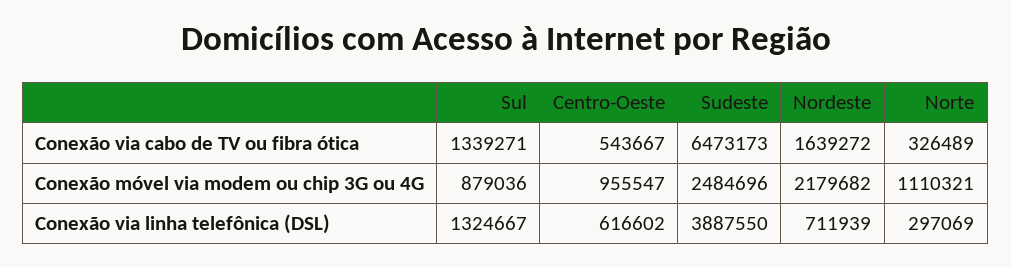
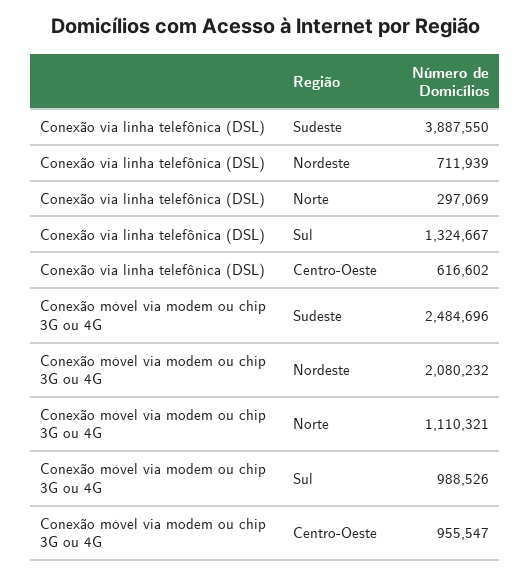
Sul, Conexão via cabo de TV ou fibra ótica: 1339271 -> none
Centro-Oeste, Conexão via cabo de TV ou fibra ótica: 543667 -> none
Sudeste, Conexão via cabo de TV ou fibra ótica: 6473173 -> none
Nordeste, Conexão via cabo de TV ou fibra ótica: 1639272 -> none
Norte, Conexão via cabo de TV ou fibra ótica: 326489 -> none
Sul, Conexão móvel via modem ou chip 3G ou 4G: 879036 -> 988526
Nordeste, Conexão móvel via modem ou chip 3G ou 4G: 2179682 -> 2080232

